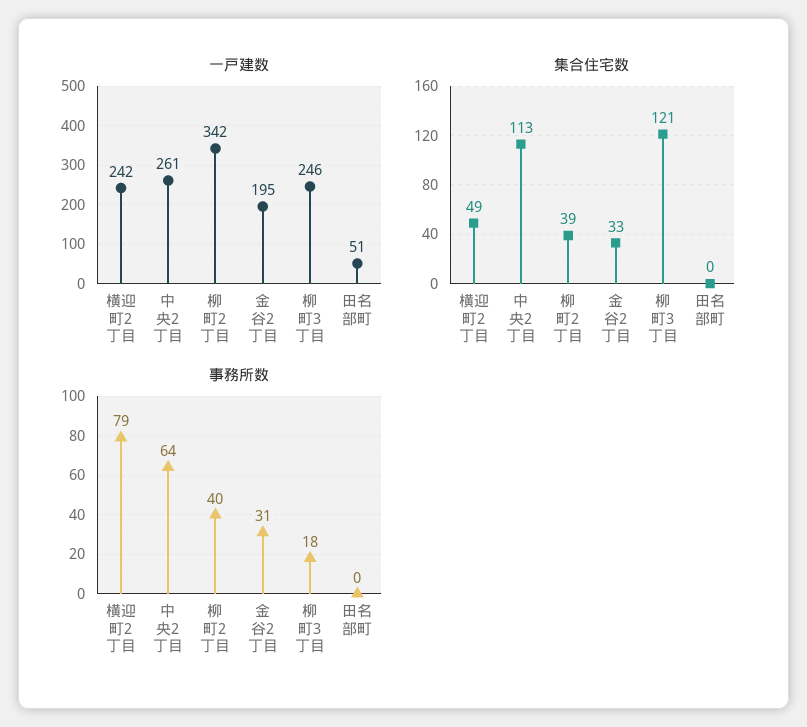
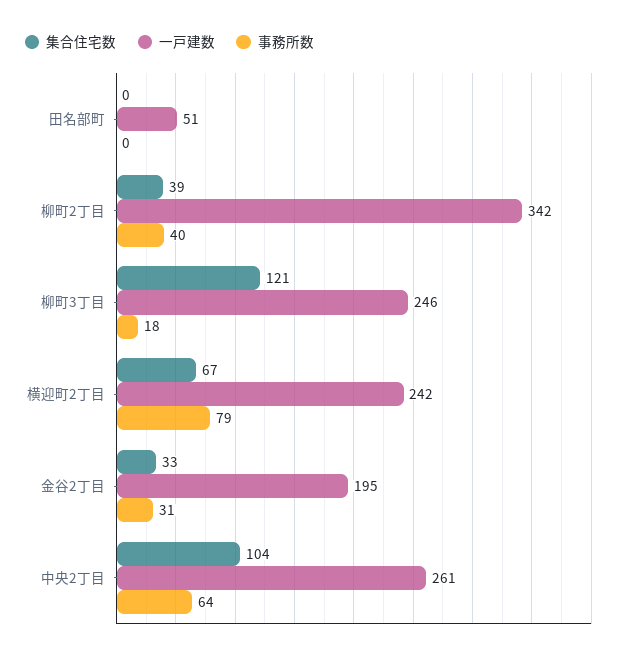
集合住宅数, 横迎町2丁目: 49 -> 67
集合住宅数, 中央2丁目: 113 -> 104

